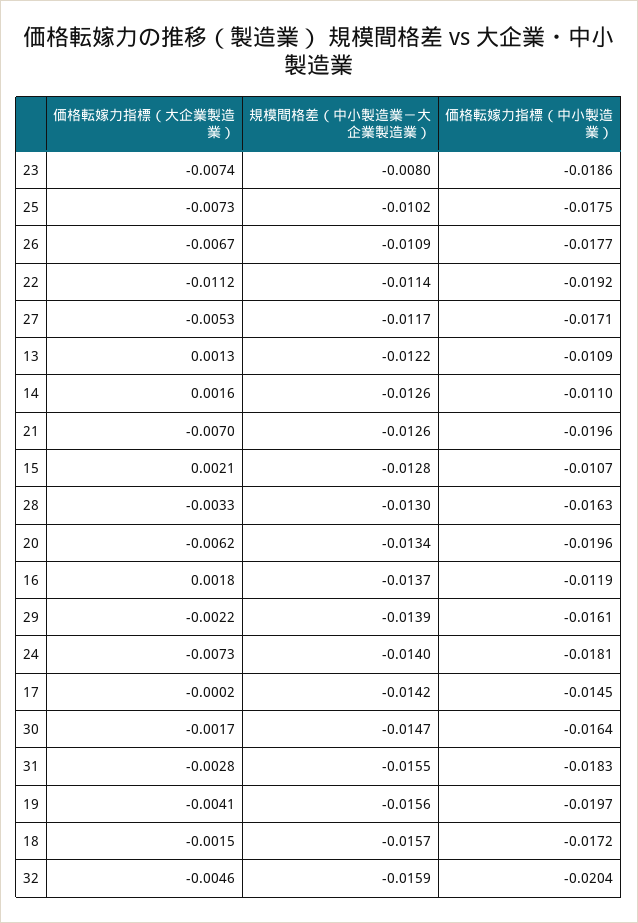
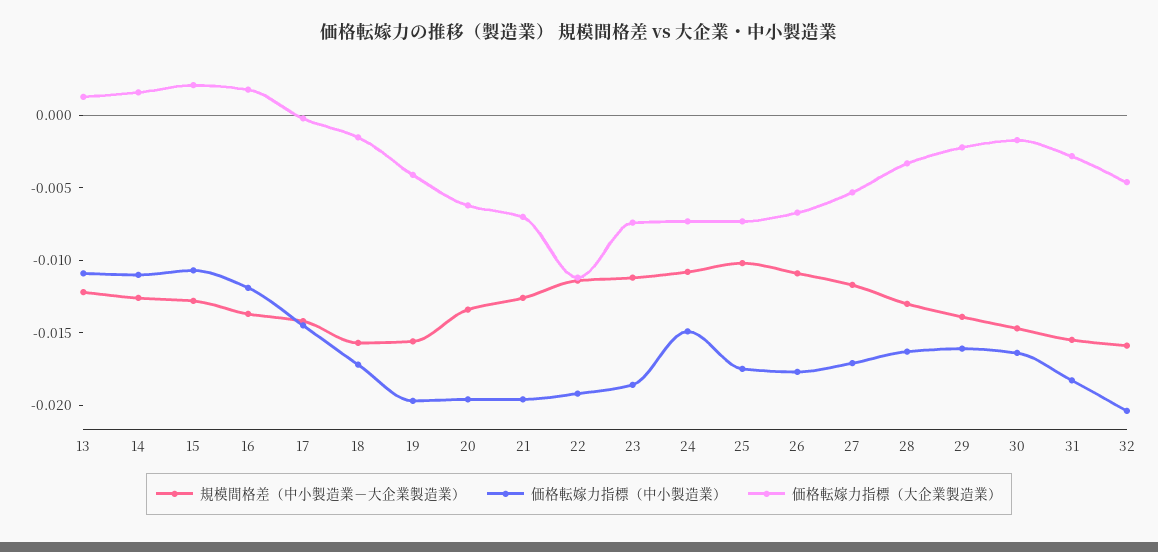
規模間格差（中小製造業－大企業製造業）, 23: -0.008 -> -0.011
規模間格差（中小製造業－大企業製造業）, 24: -0.014 -> -0.011
価格転嫁力指標（中小製造業）, 24: -0.0181 -> -0.015

